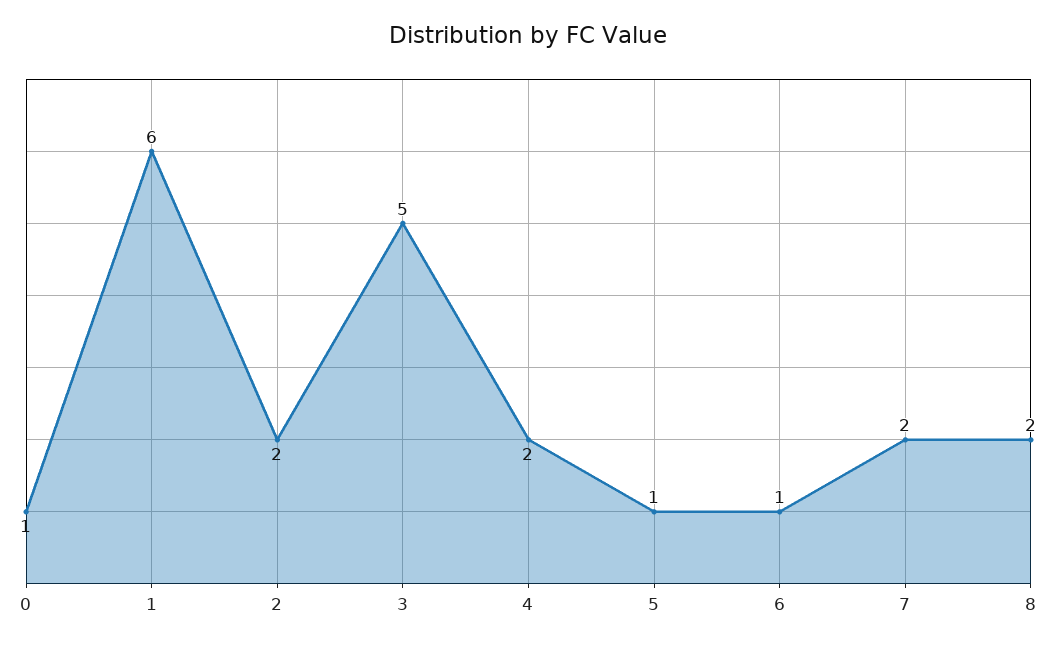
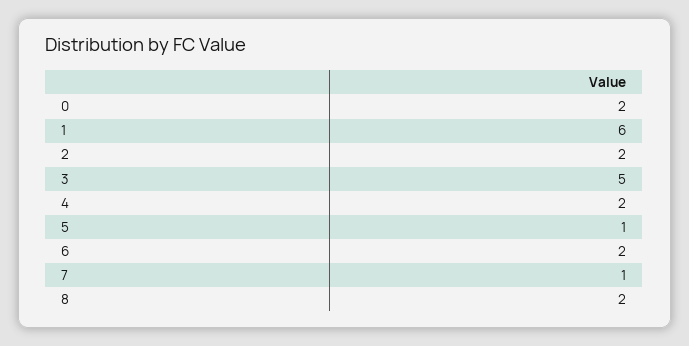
0: 1 -> 2
6: 1 -> 2
7: 2 -> 1

